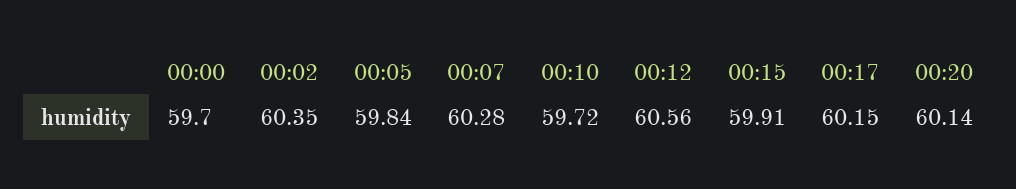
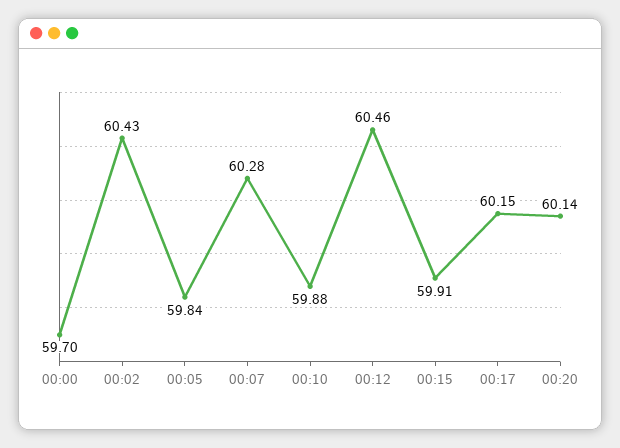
00:02: 60.35 -> 60.43
00:10: 59.72 -> 59.88
00:12: 60.56 -> 60.46

